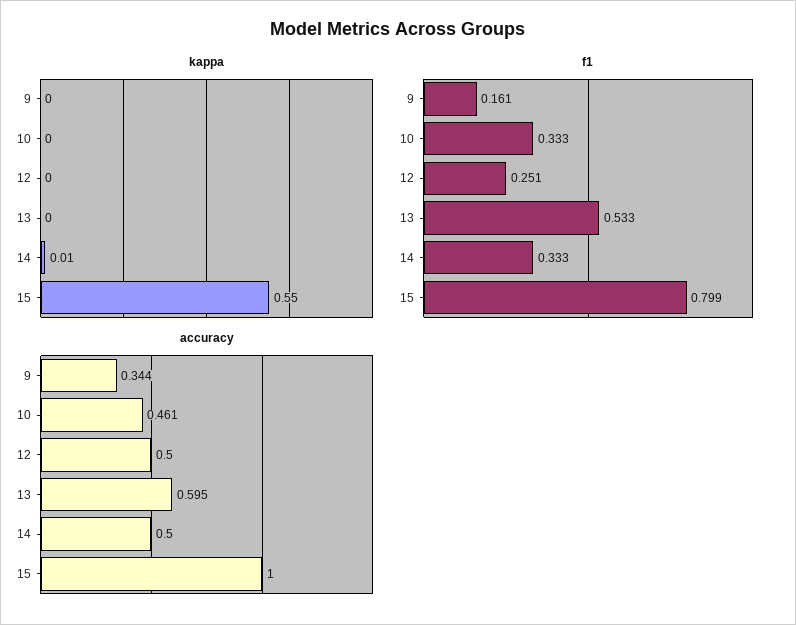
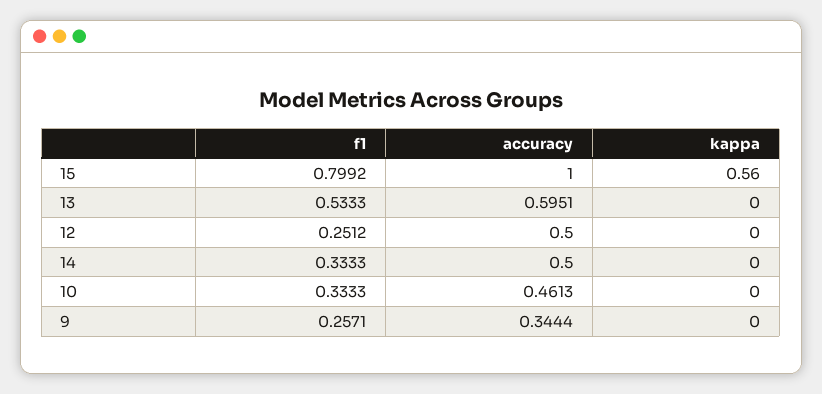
kappa, 14: 0.01 -> 0
kappa, 15: 0.55 -> 0.56
f1, 9: 0.161 -> 0.2571

